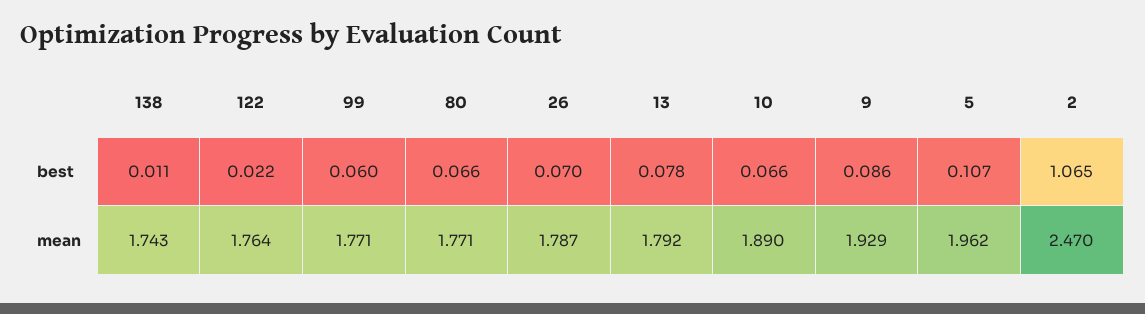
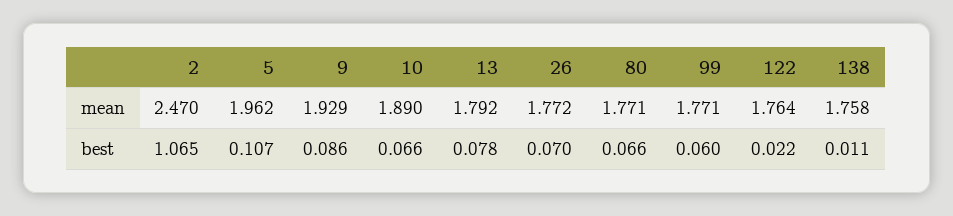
138, mean: 1.743 -> 1.758
26, mean: 1.787 -> 1.772

